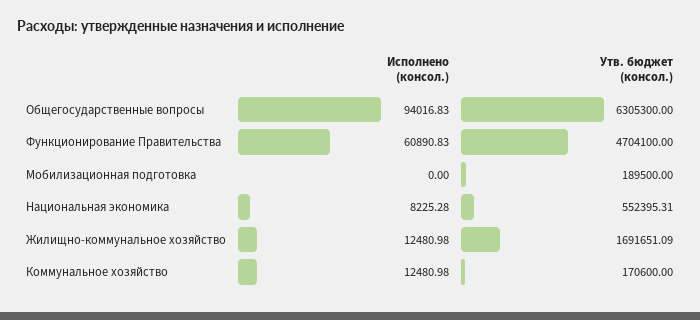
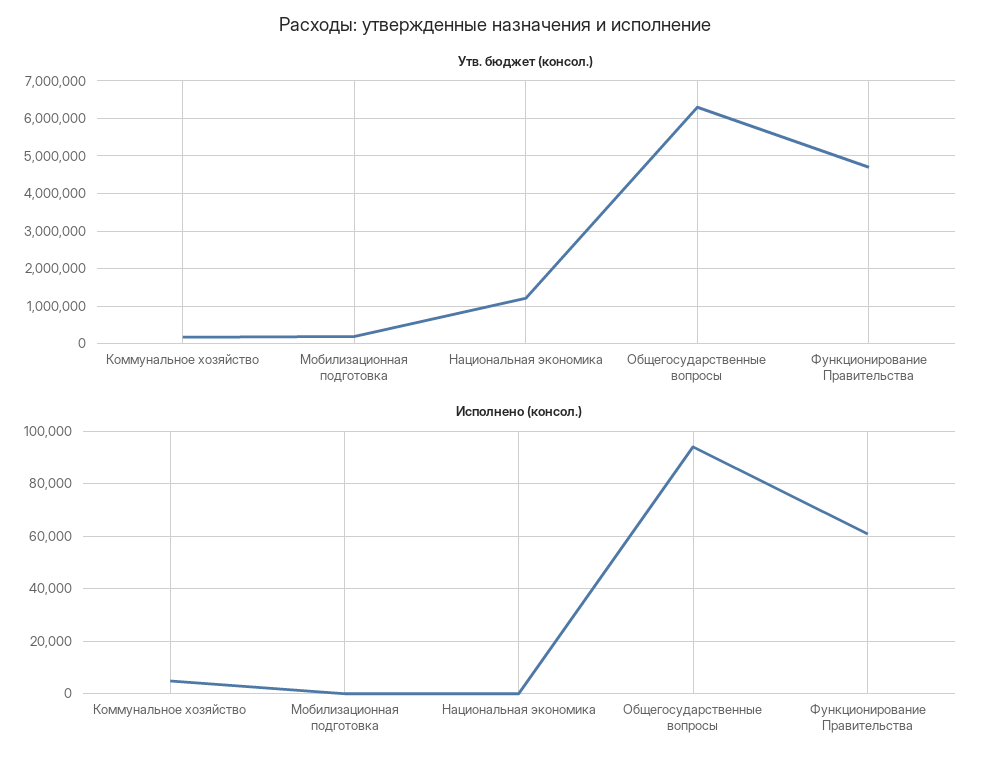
Исполнено (консол.), Национальная экономика: 8225.28 -> 0
Утв. бюджет (консол.), Национальная экономика: 552395.31 -> 1200000
Исполнено (консол.), Жилищно-коммунальное хозяйство: 12480.98 -> none
Утв. бюджет (консол.), Жилищно-коммунальное хозяйство: 1691651.09 -> none
Исполнено (консол.), Коммунальное хозяйство: 12480.98 -> 5000

